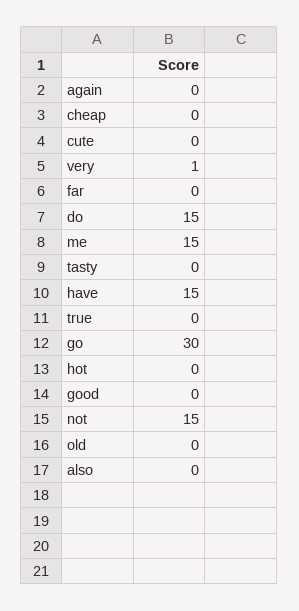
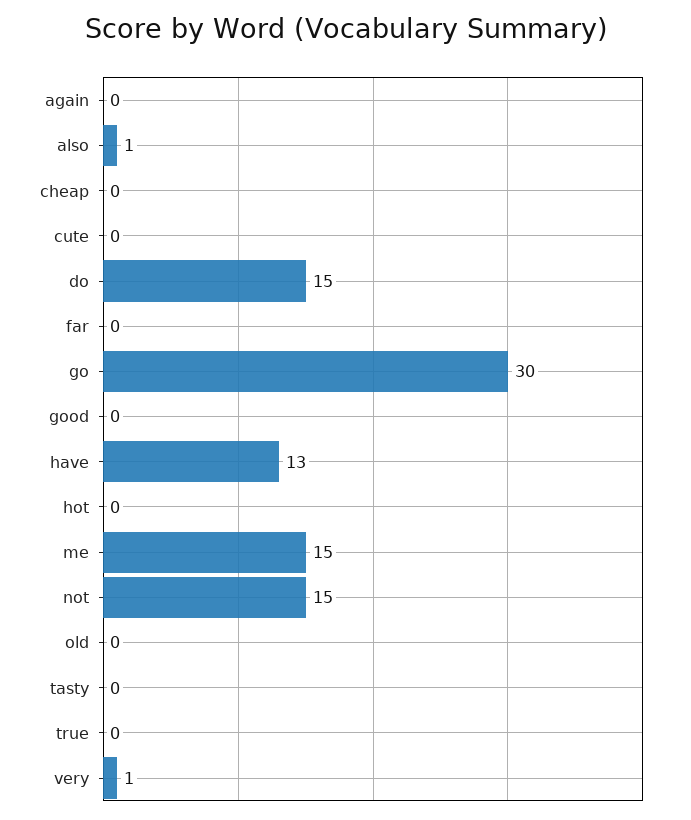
have: 15 -> 13
also: 0 -> 1

